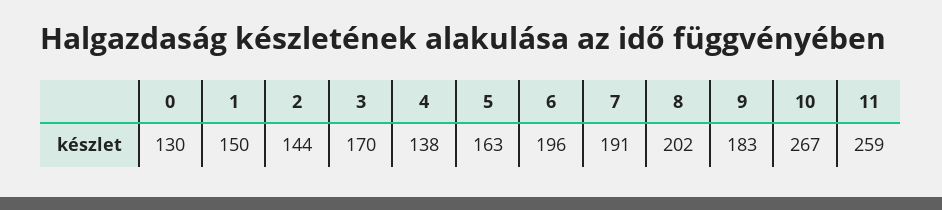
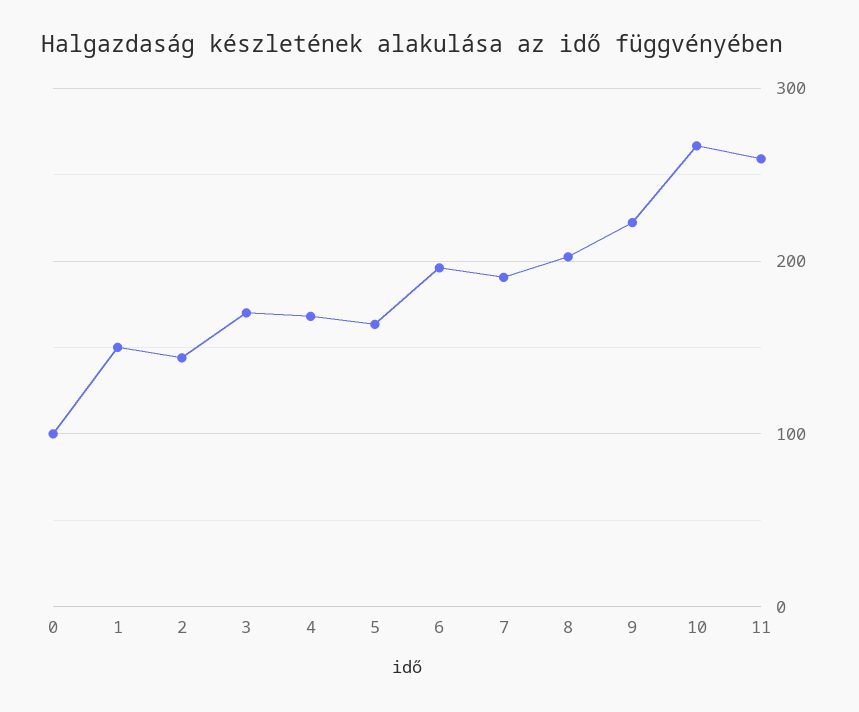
0: 130 -> 100
4: 138 -> 170
9: 183 -> 220

